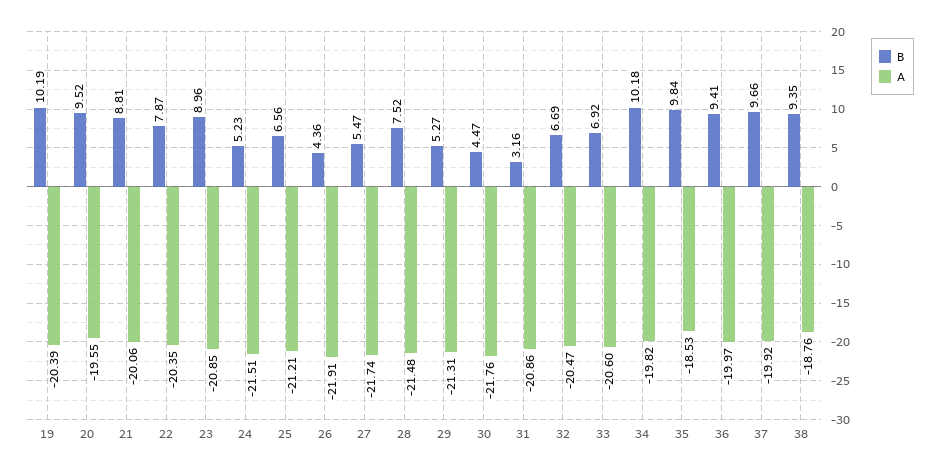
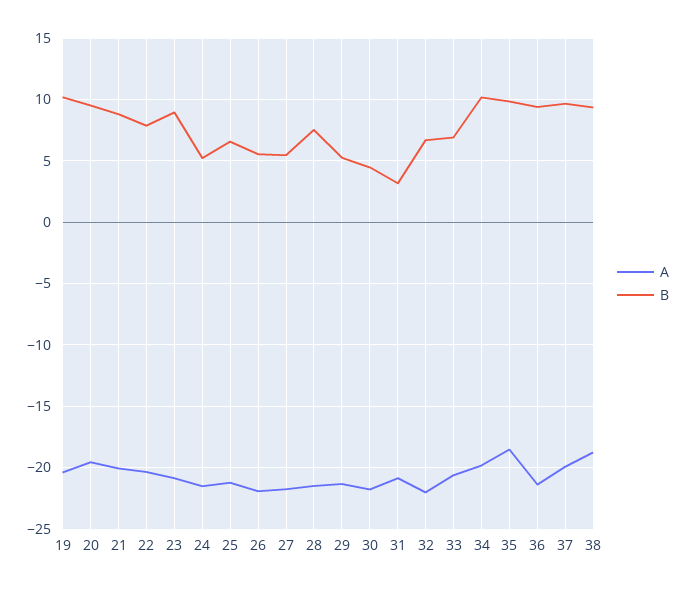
B, 26: 4.36 -> 5.5
A, 32: -20.47 -> -22
A, 36: -19.97 -> -21.5

